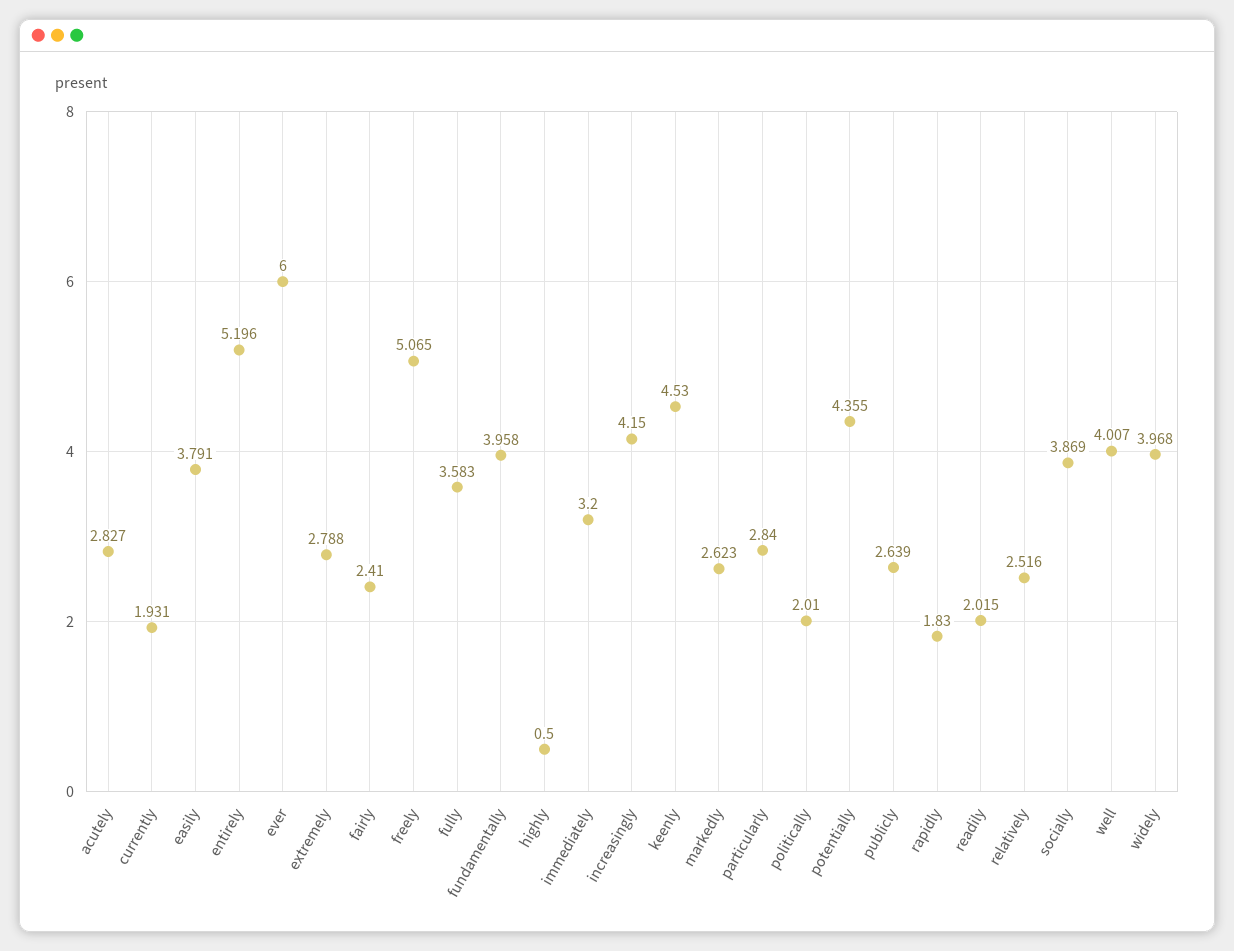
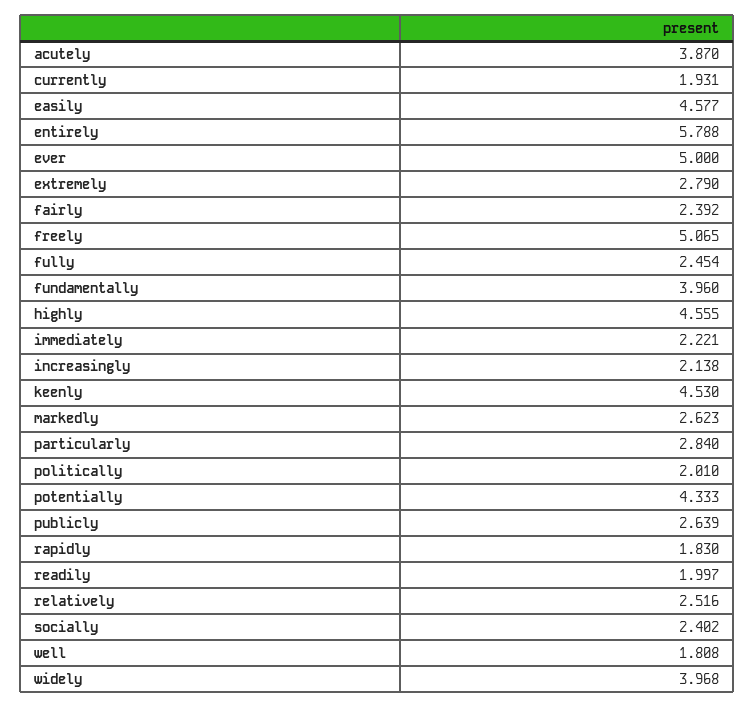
acutely: 2.827 -> 3.87
easily: 3.791 -> 4.577
entirely: 5.196 -> 5.788
ever: 6 -> 5
extremely: 2.788 -> 2.79
fairly: 2.41 -> 2.392
fully: 3.583 -> 2.454
fundamentally: 3.958 -> 3.96
highly: 0.5 -> 4.555
immediately: 3.2 -> 2.221
increasingly: 4.15 -> 2.138
potentially: 4.355 -> 4.333
readily: 2.015 -> 1.997
socially: 3.869 -> 2.402
well: 4.007 -> 1.808

